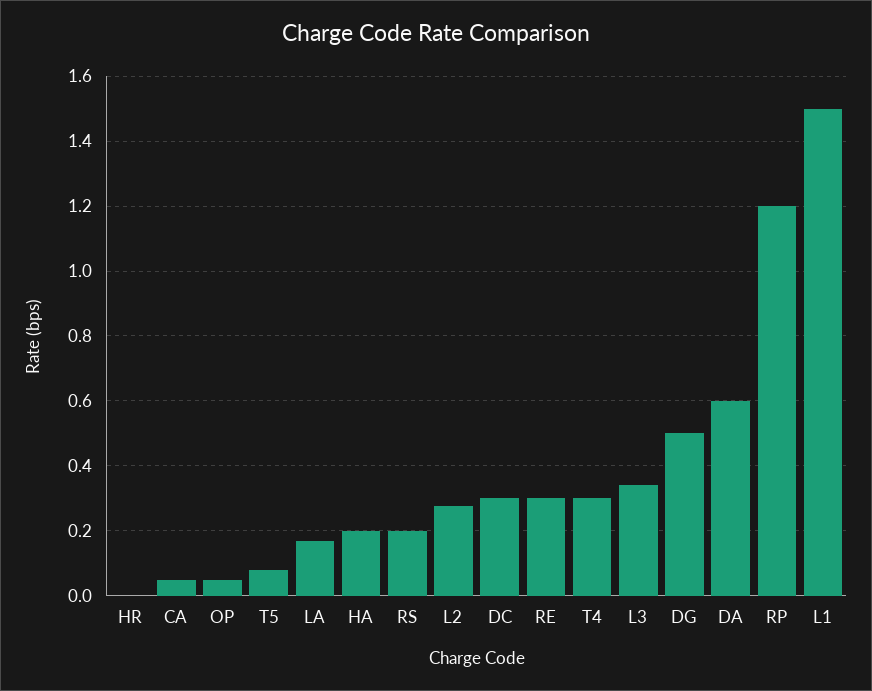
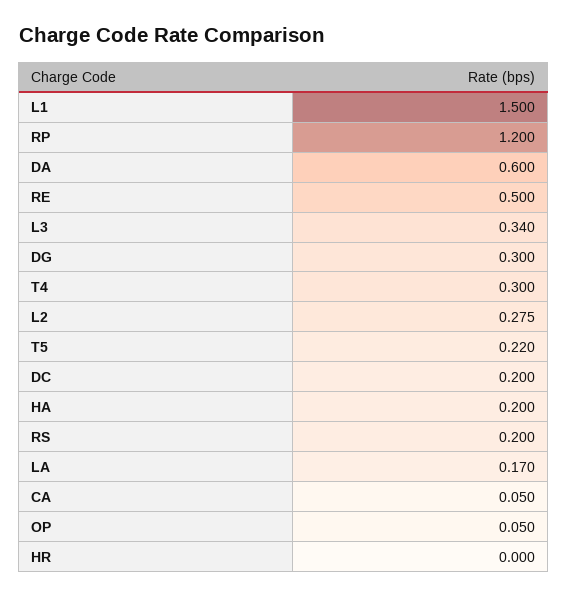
T5: 0.08 -> 0.22
DC: 0.3 -> 0.2
RE: 0.3 -> 0.5
DG: 0.5 -> 0.3

